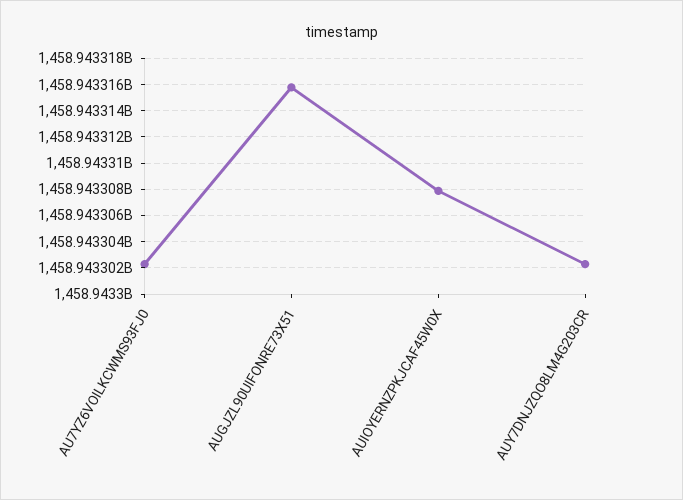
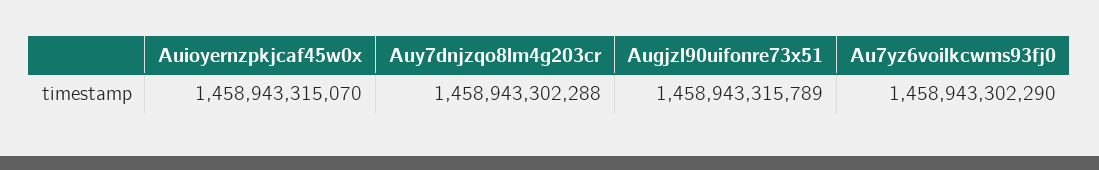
AUIOYERNZPKJCAF45W0X: 1458943308000 -> 1458943315070

